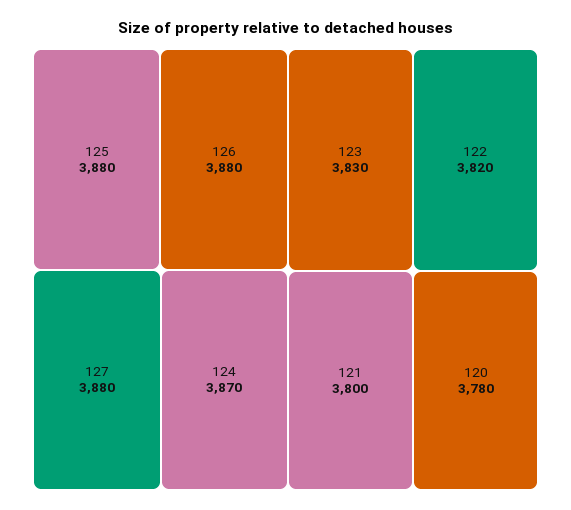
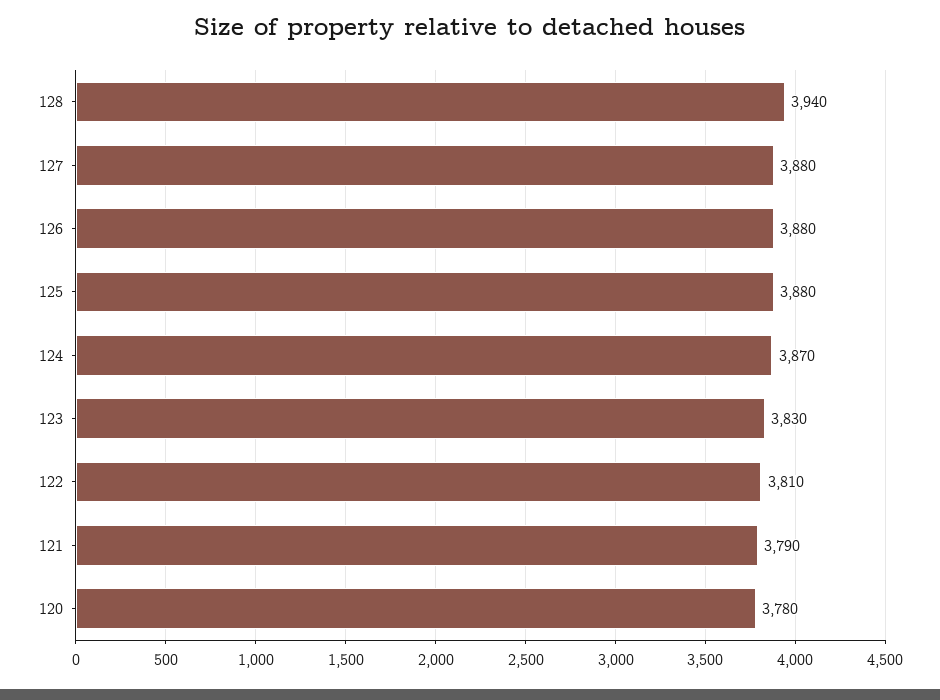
122: 3820 -> 3810
121: 3800 -> 3790
128: none -> 3940

